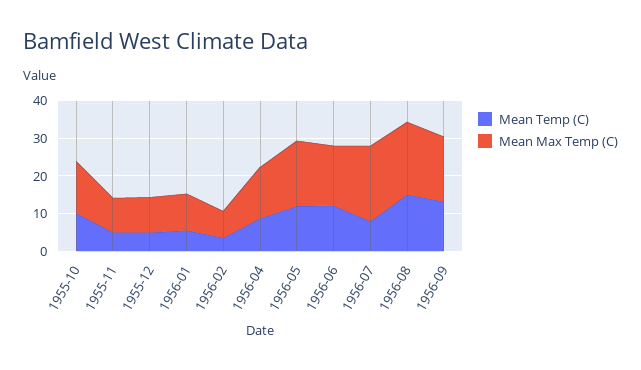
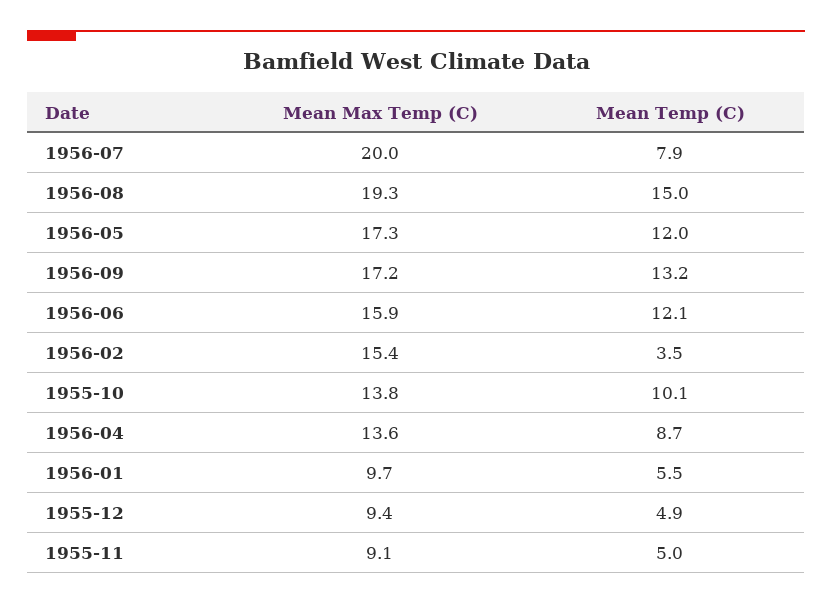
Mean Max Temp (C), 1956-02: 7.5 -> 15.4

